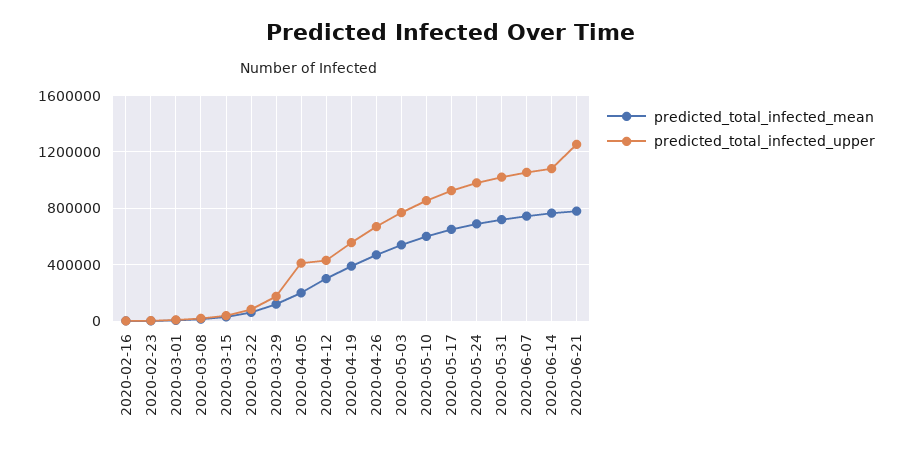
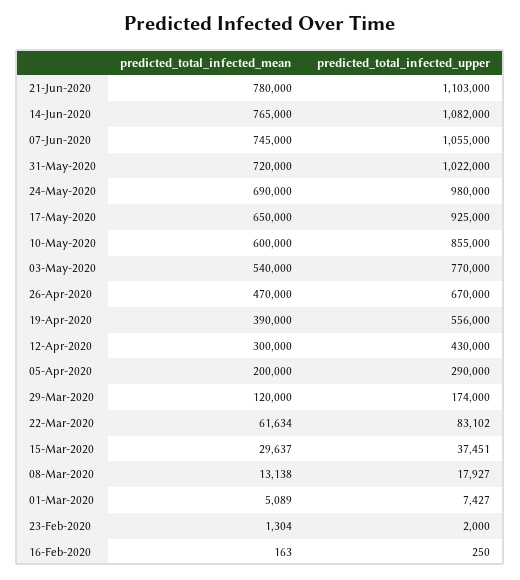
predicted_total_infected_upper, 2020-04-05: 400000 -> 290000
predicted_total_infected_upper, 2020-06-21: 1250000 -> 1103000

